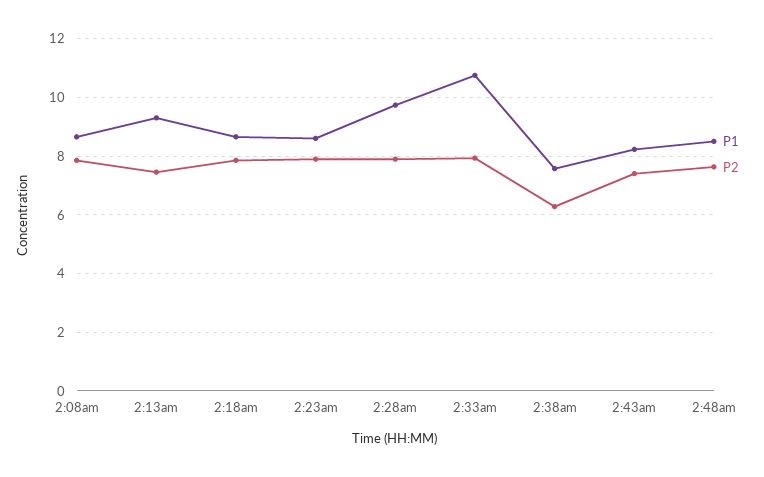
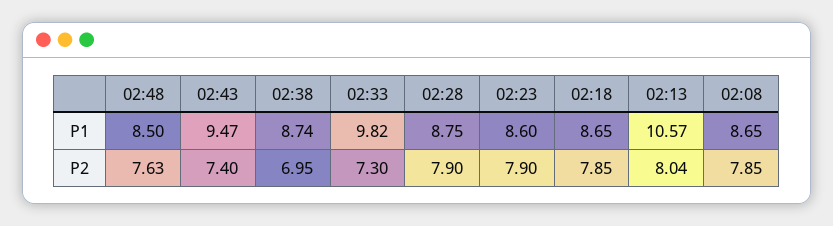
P1, 2:13am: 9.25 -> 10.57
P2, 2:13am: 7.5 -> 8.04
P1, 2:28am: 9.75 -> 8.75
P1, 2:33am: 10.75 -> 9.82
P2, 2:33am: 8 -> 7.3
P1, 2:38am: 7.5 -> 8.74
P2, 2:38am: 6.25 -> 6.95
P1, 2:43am: 8.25 -> 9.47

